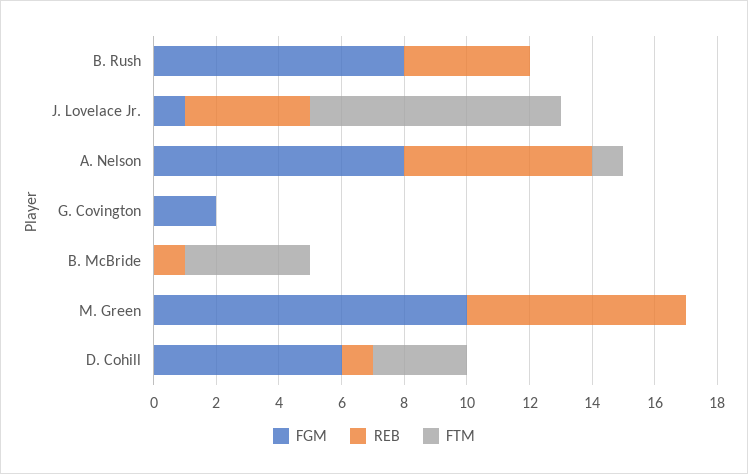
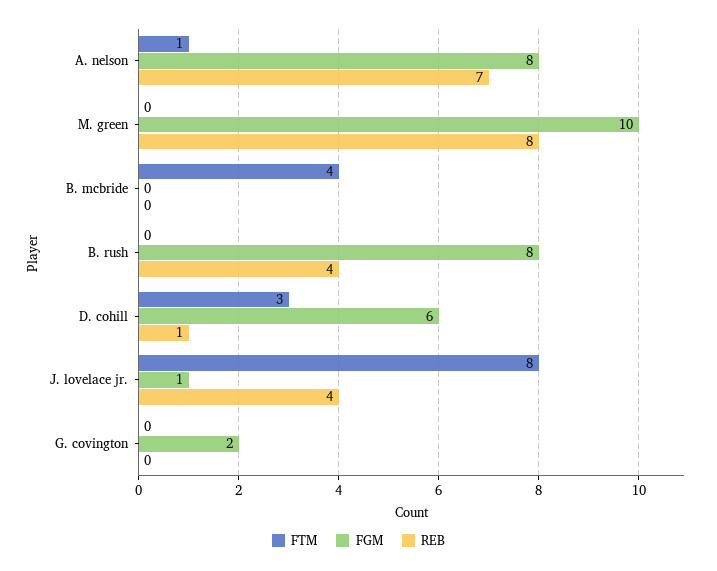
REB, A. Nelson: 6 -> 7
REB, B. McBride: 1 -> 0
REB, M. Green: 7 -> 8

